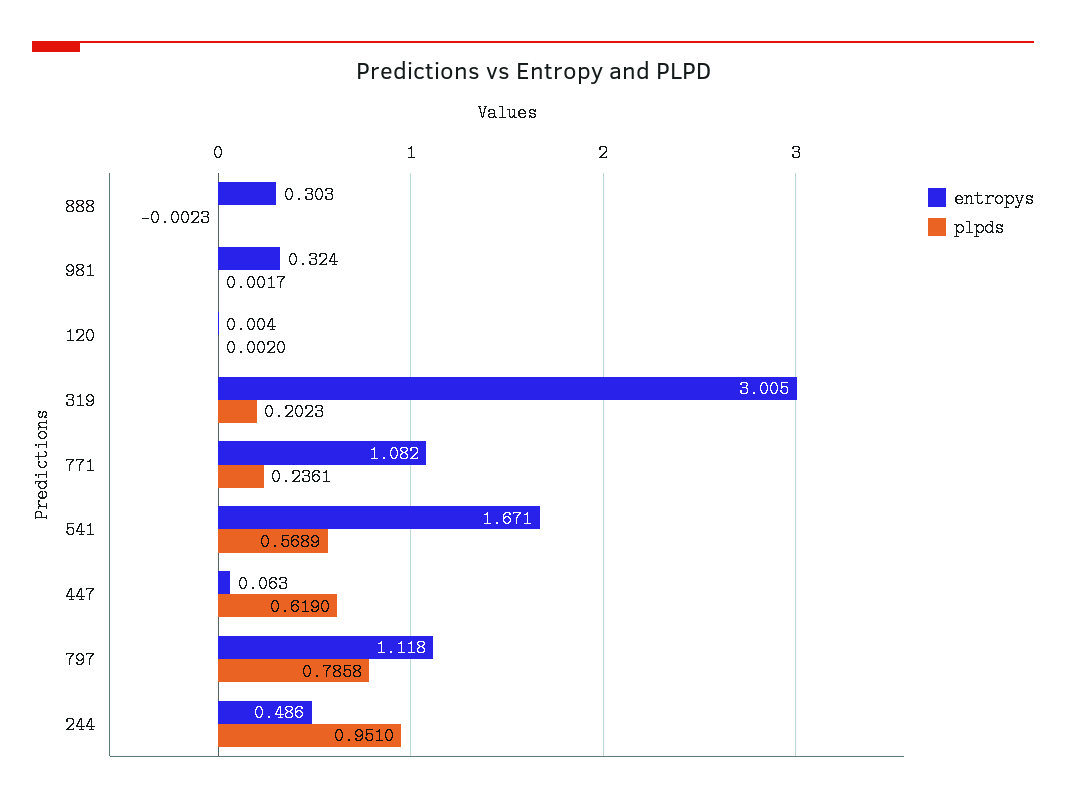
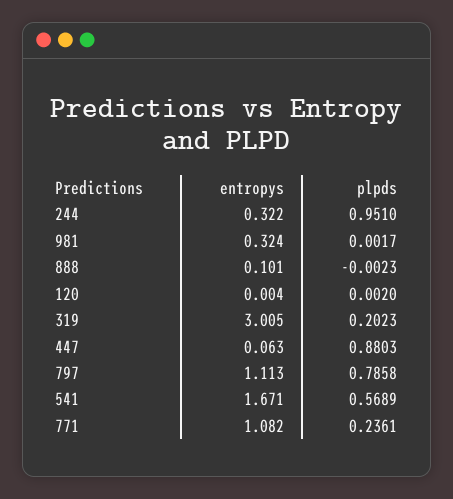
entropys, 888: 0.303 -> 0.101
plpds, 447: 0.619 -> 0.8803
entropys, 797: 1.118 -> 1.113
entropys, 244: 0.486 -> 0.322

